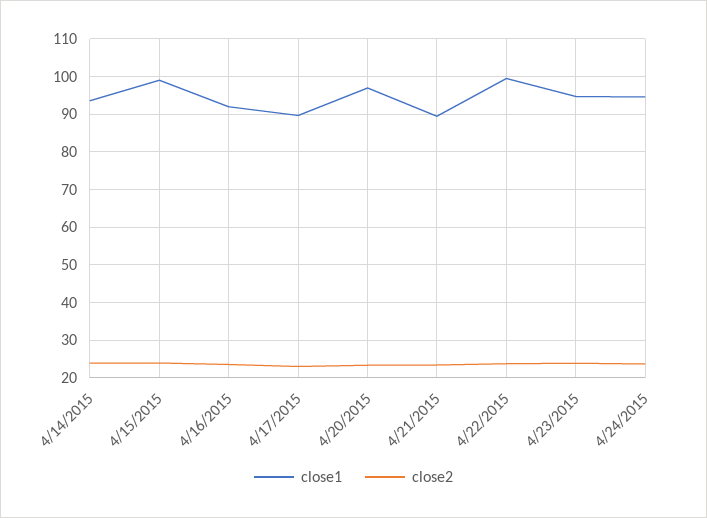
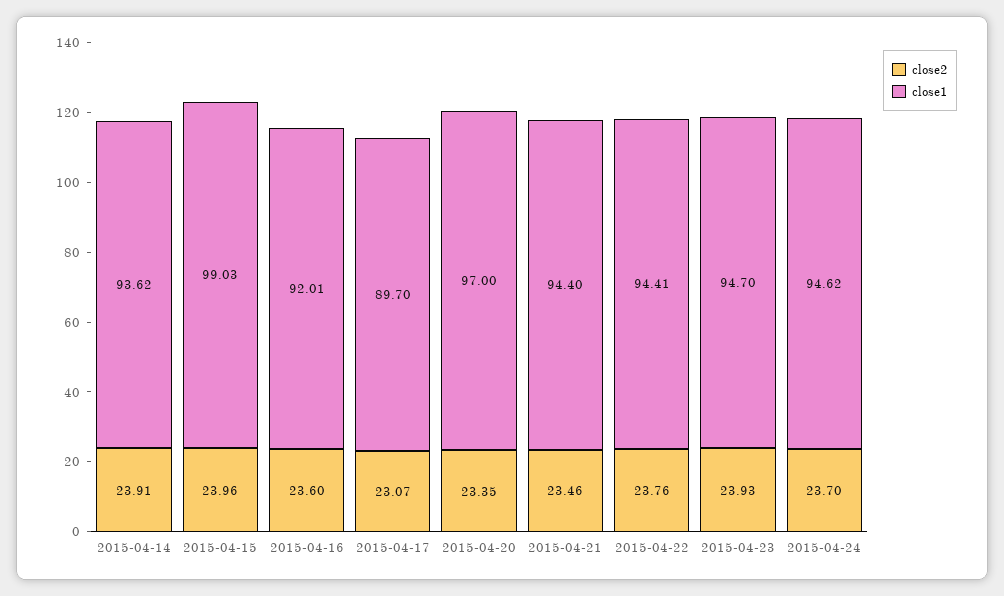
close1, 4/21/2015: 90 -> 94.4
close1, 4/22/2015: 100 -> 94.41

